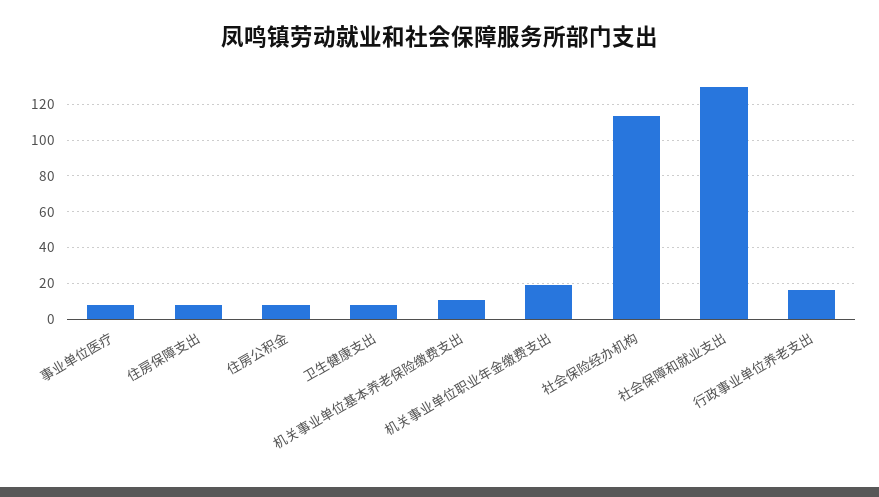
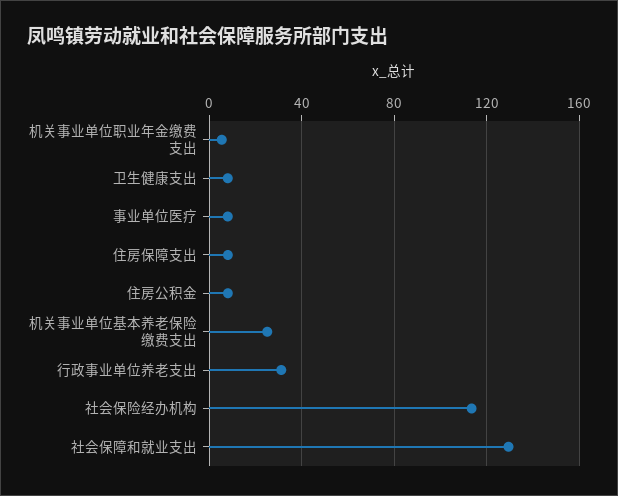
机关事业单位基本养老保险缴费支出: 10 -> 25
机关事业单位职业年金缴费支出: 20 -> 5
行政事业单位养老支出: 15 -> 30

